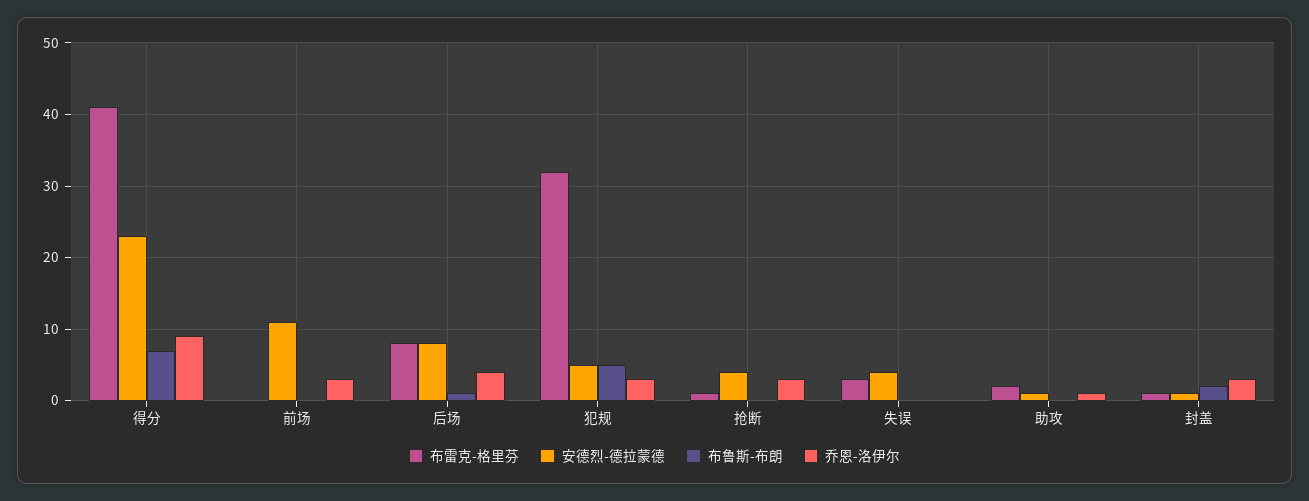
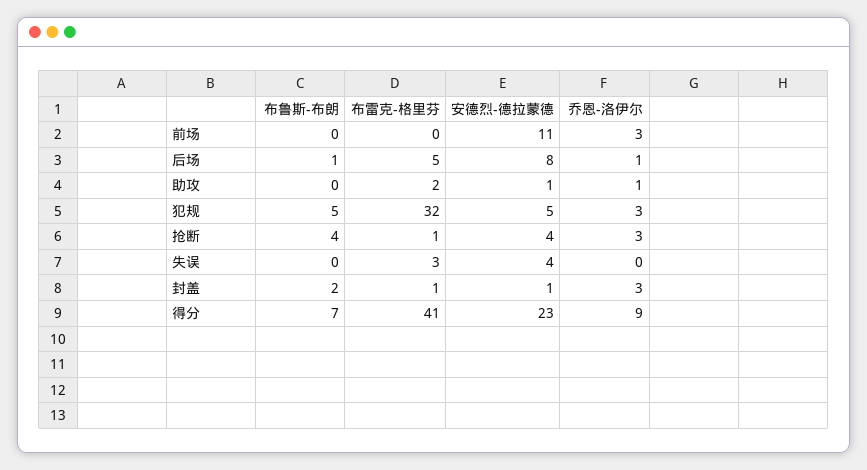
布雷克-格里芬, 后场: 8 -> 5
乔恩-洛伊尔, 后场: 4 -> 1
布鲁斯-布朗, 抢断: 0 -> 4

